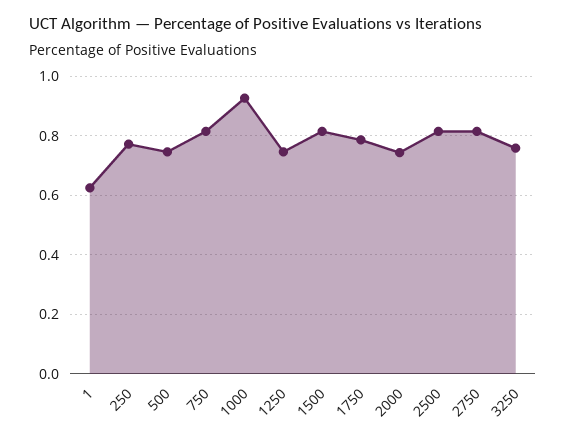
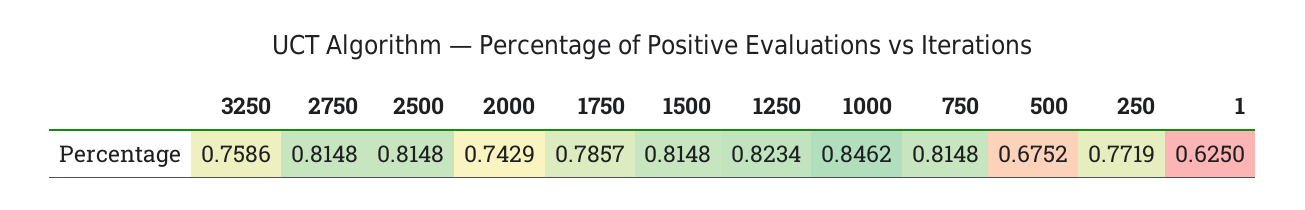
500: 0.75 -> 0.6752
1000: 0.925 -> 0.8462
1250: 0.75 -> 0.8234

